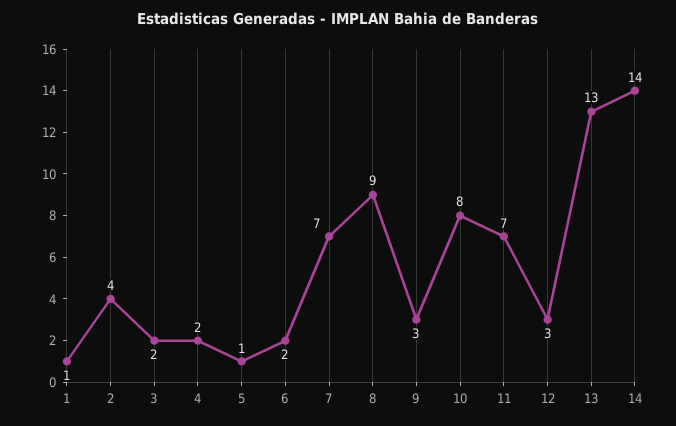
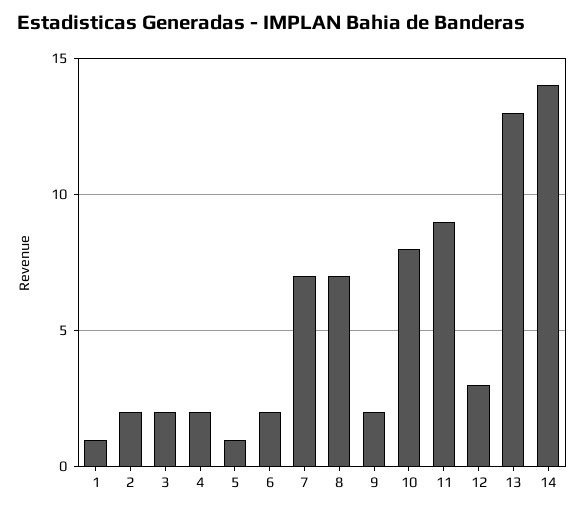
2: 4 -> 2
8: 9 -> 7
9: 3 -> 2
11: 7 -> 9

